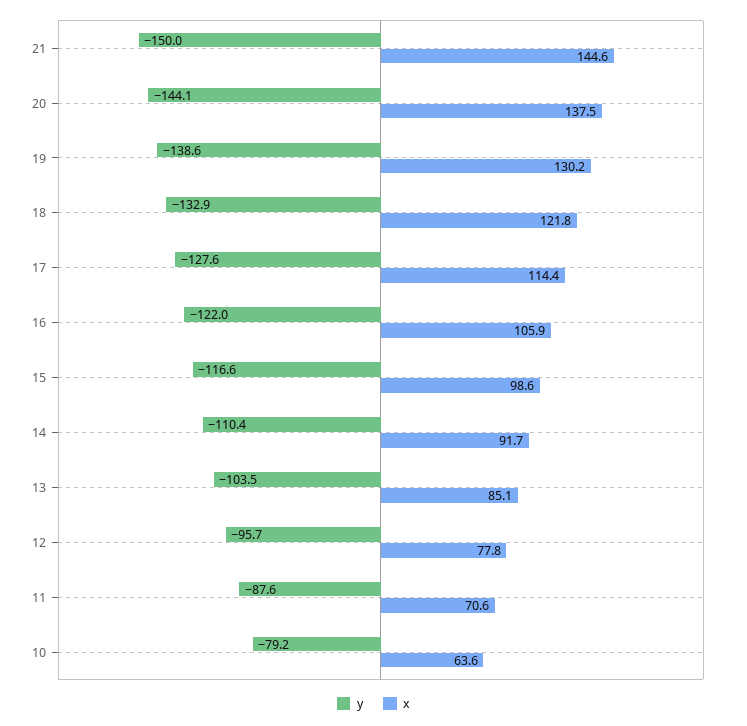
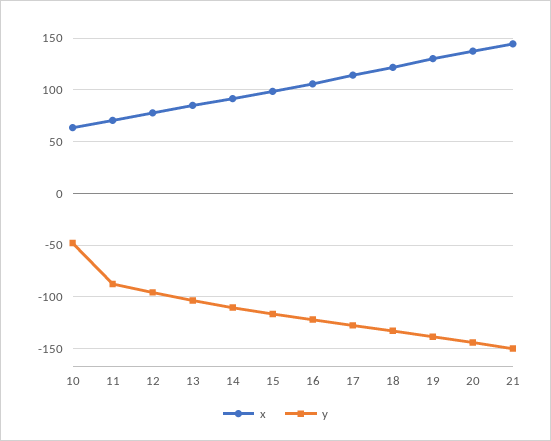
y, 10: -79.2 -> -50

